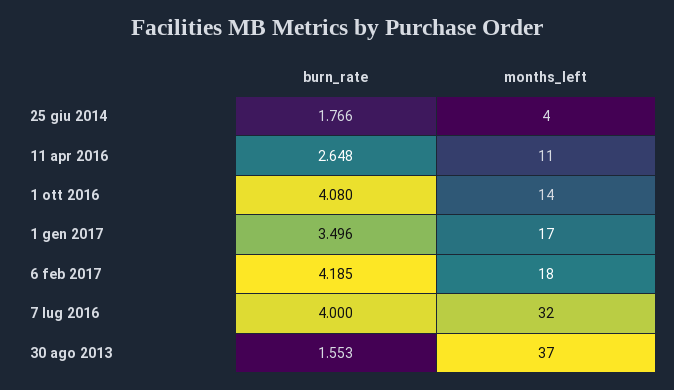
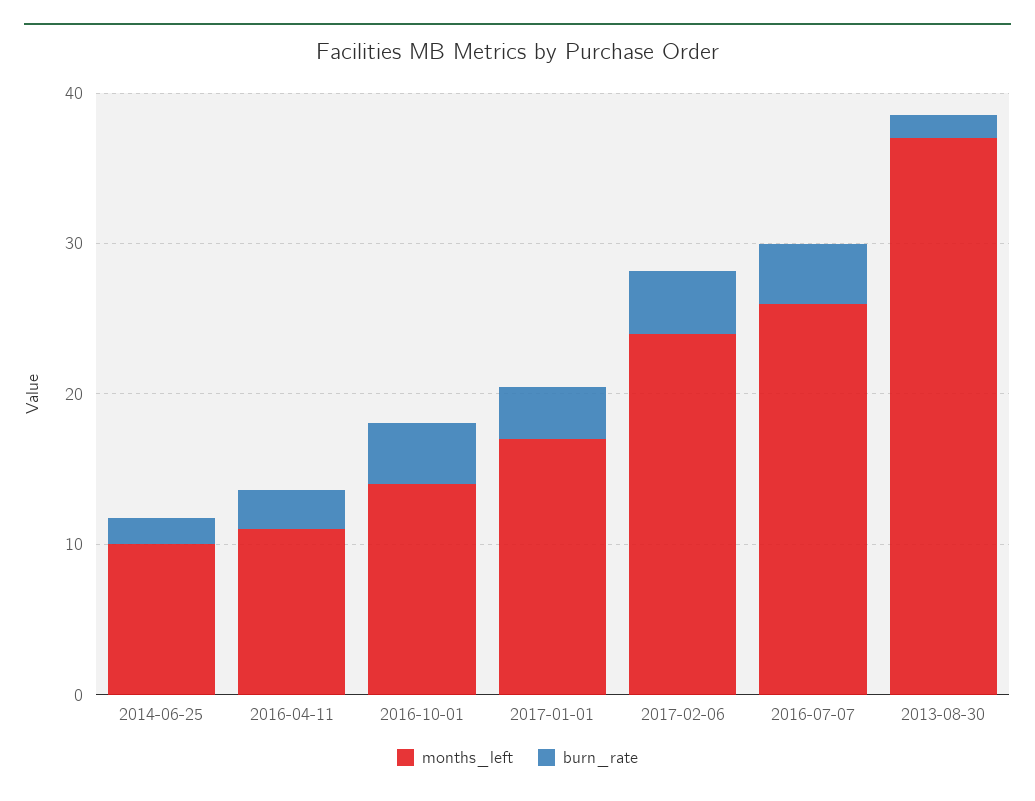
months_left, 25 giu 2014: 4 -> 10
months_left, 6 feb 2017: 18 -> 24
months_left, 7 lug 2016: 32 -> 26

